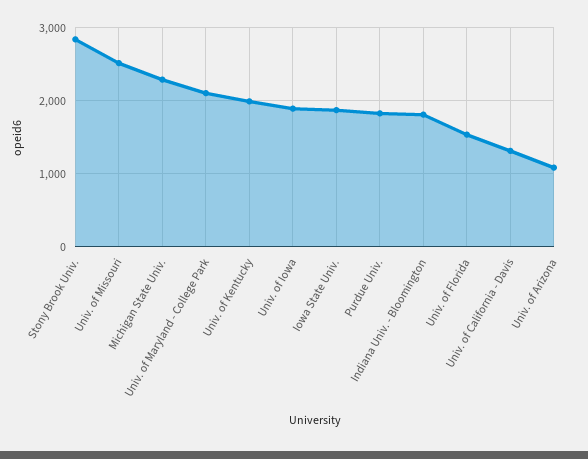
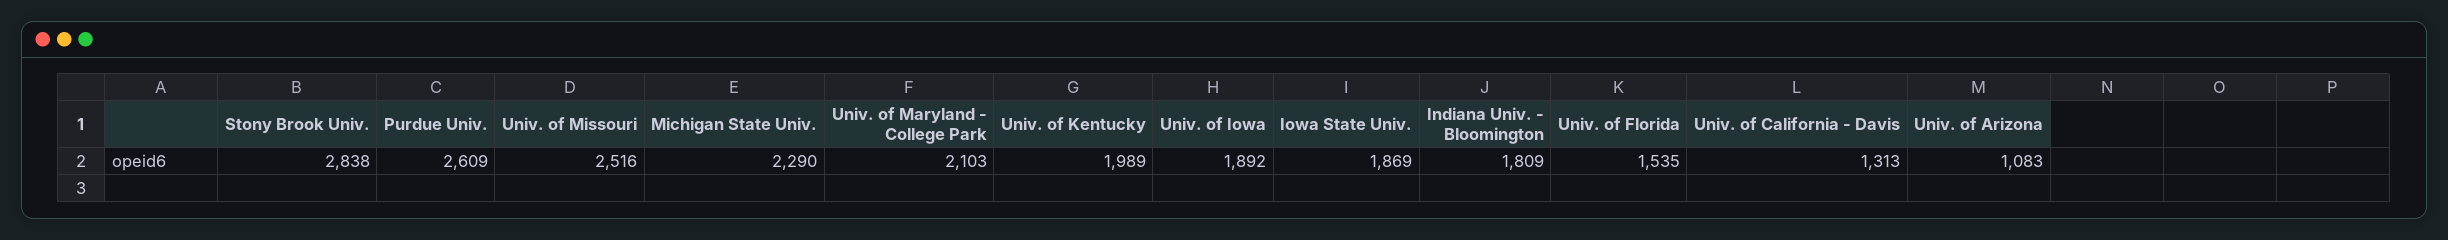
Purdue Univ.: 1800 -> 2609

